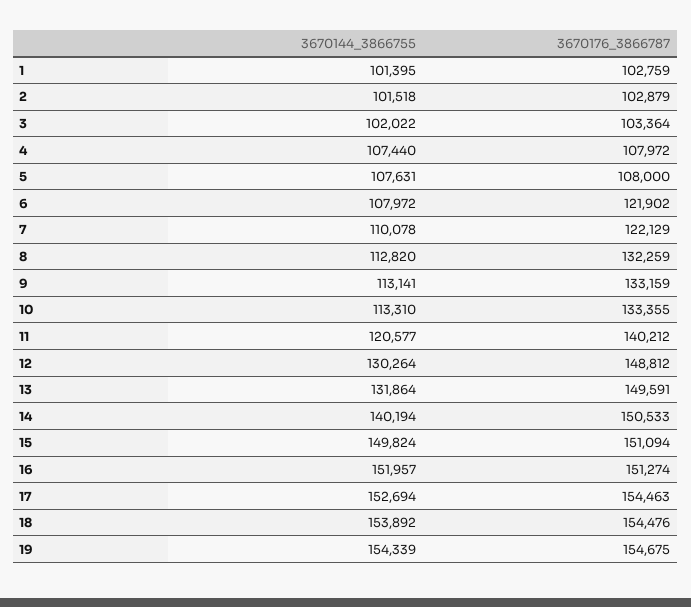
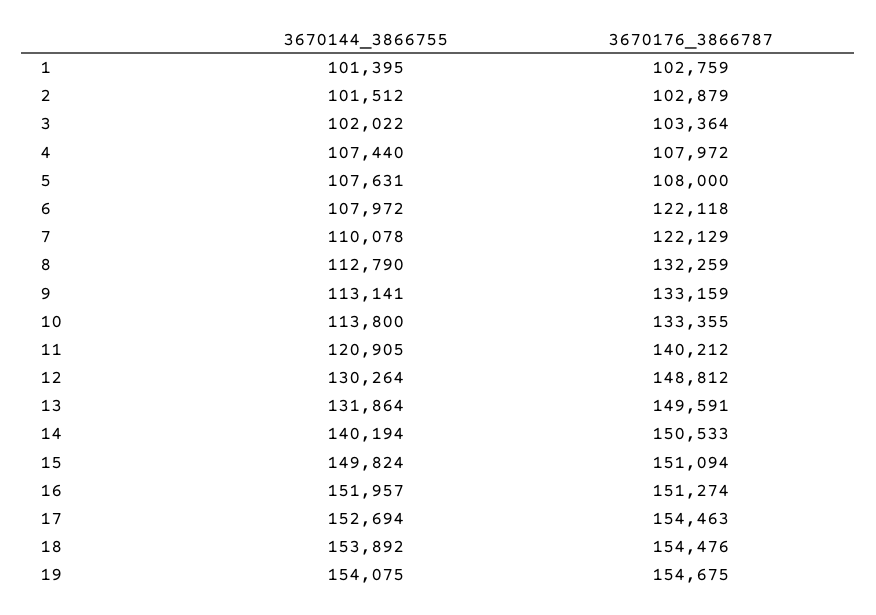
3670144_3866755, 2: 101518 -> 101512
3670176_3866787, 6: 121902 -> 122118
3670144_3866755, 8: 112820 -> 112790
3670144_3866755, 10: 113310 -> 113800
3670144_3866755, 11: 120577 -> 120905
3670144_3866755, 19: 154339 -> 154075

